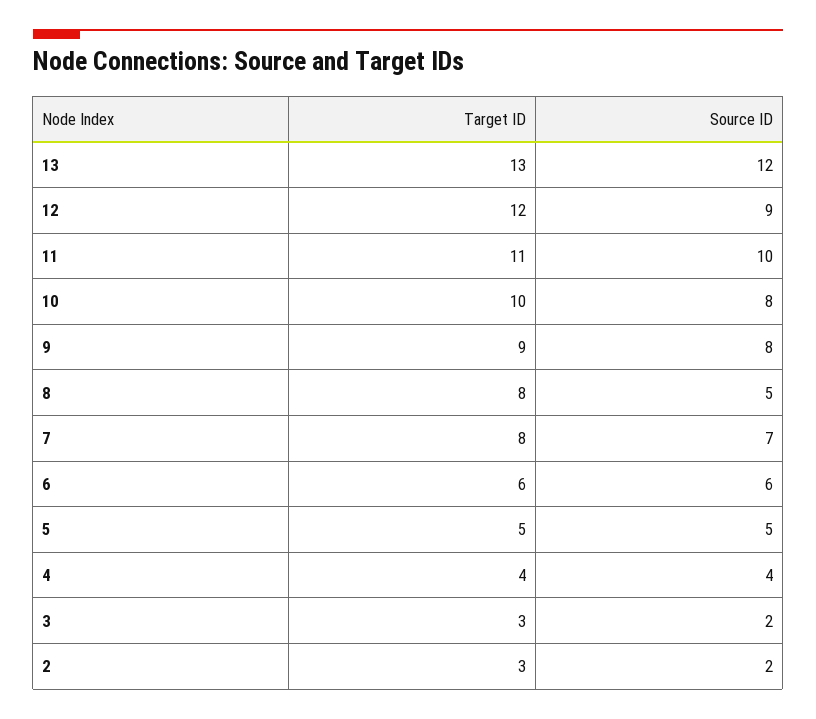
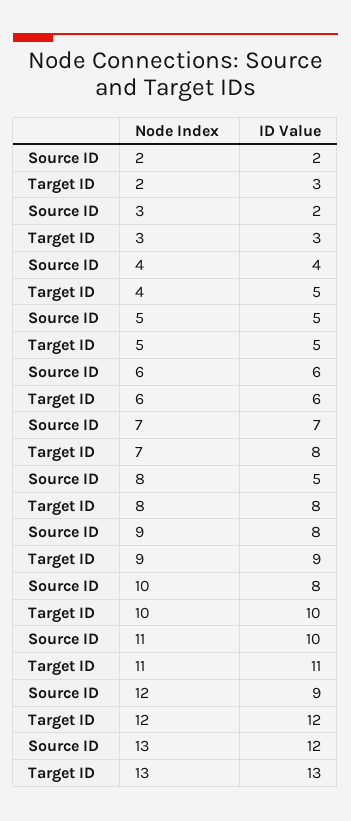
Target ID, 4: 4 -> 5

